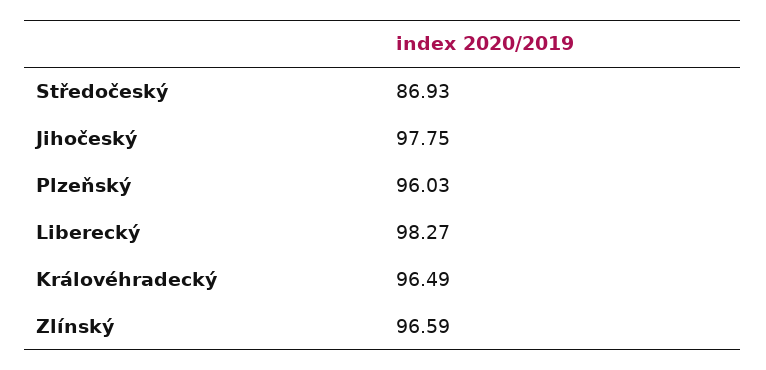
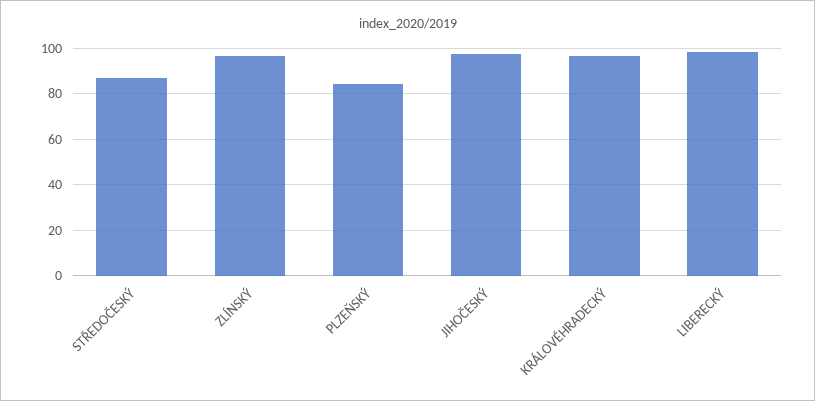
Plzeňský: 96.03 -> 85

